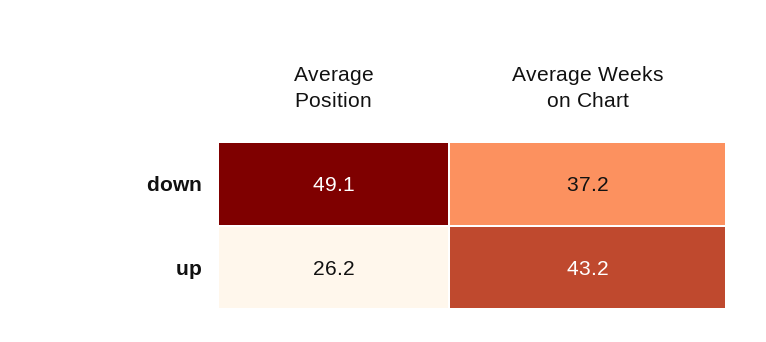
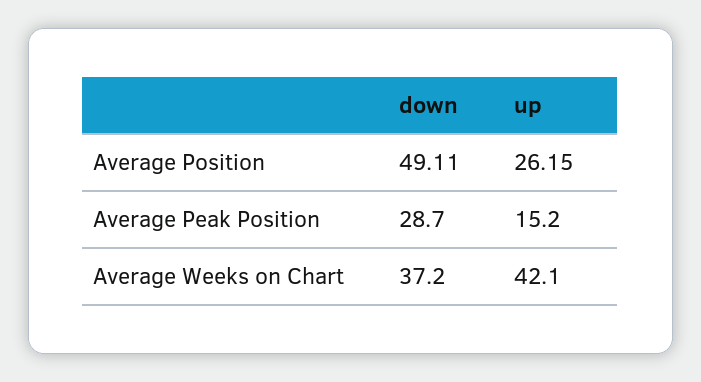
Average Weeks on Chart, up: 43.2 -> 42.1
Average Peak Position, down: none -> 28.7
Average Peak Position, up: none -> 15.2

